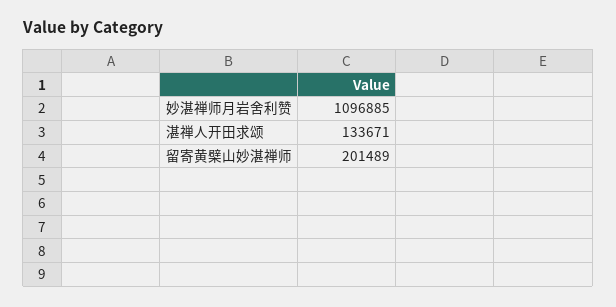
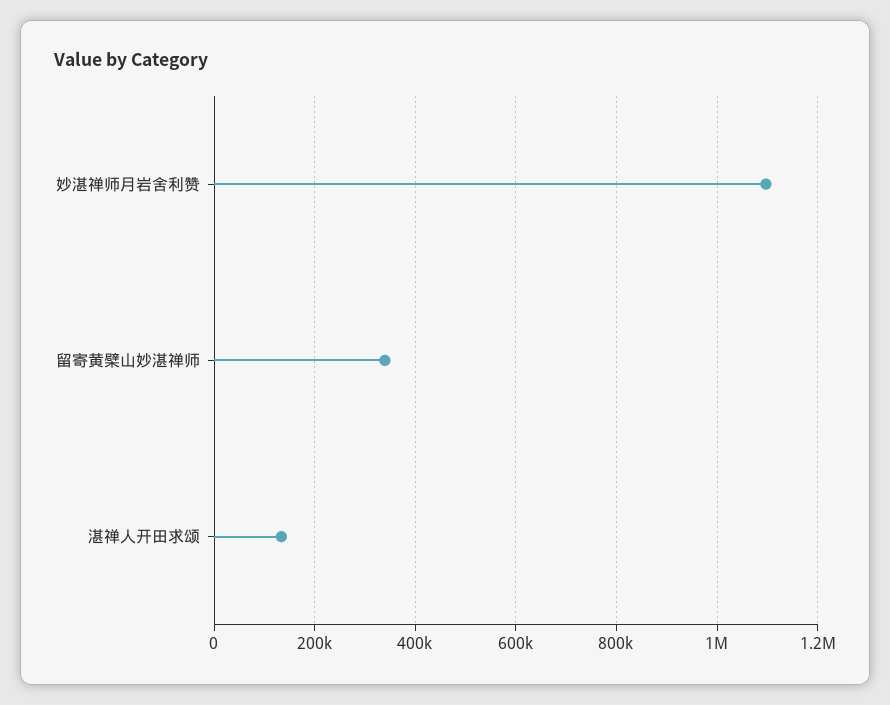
留寄黄檗山妙湛禅师: 201489 -> 340000

